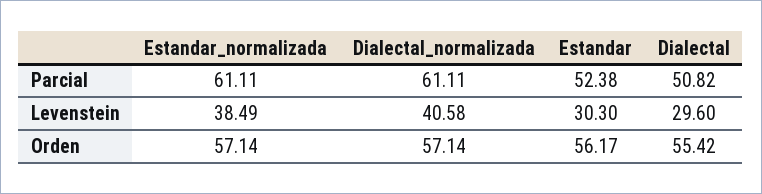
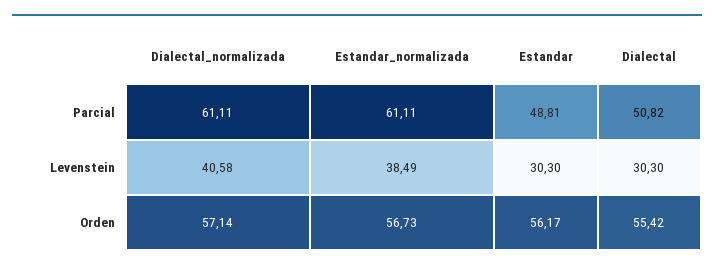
Estandar, Parcial: 52.38 -> 48.81
Dialectal, Levenstein: 29.6 -> 30.3
Estandar_normalizada, Orden: 57.14 -> 56.73

